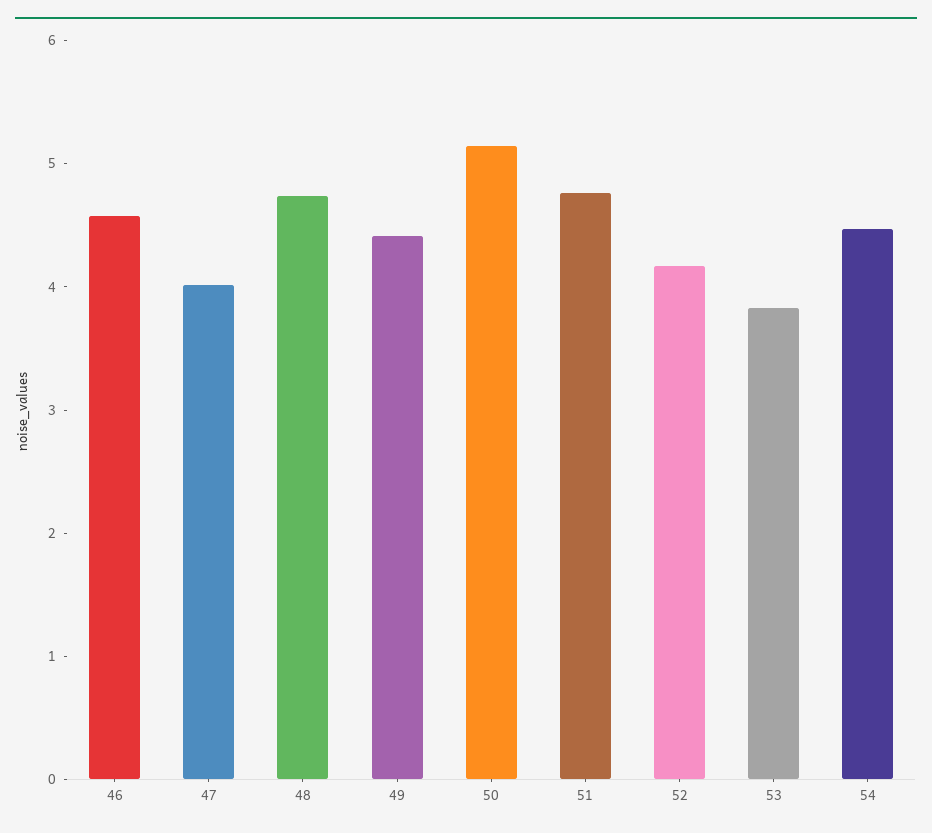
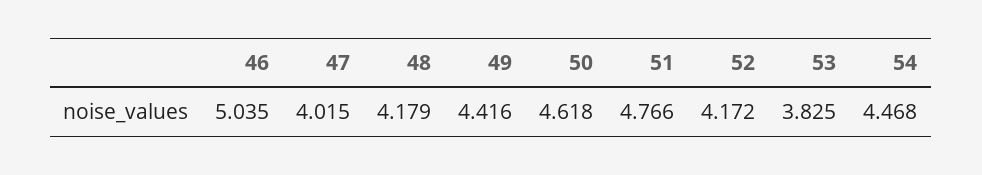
46: 4.6 -> 5.035
48: 4.8 -> 4.179
50: 5.2 -> 4.618

